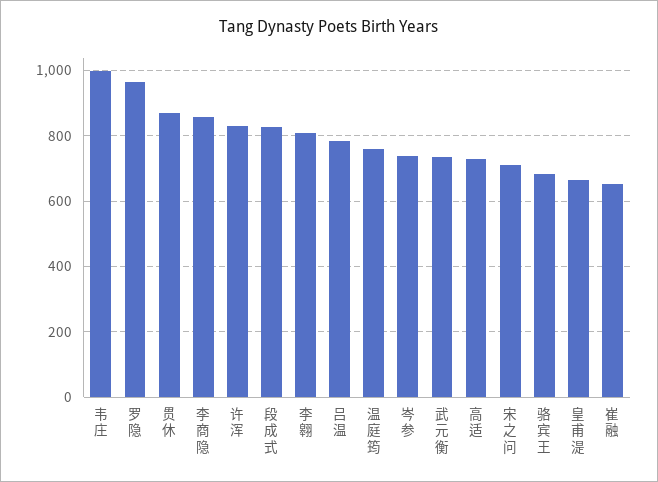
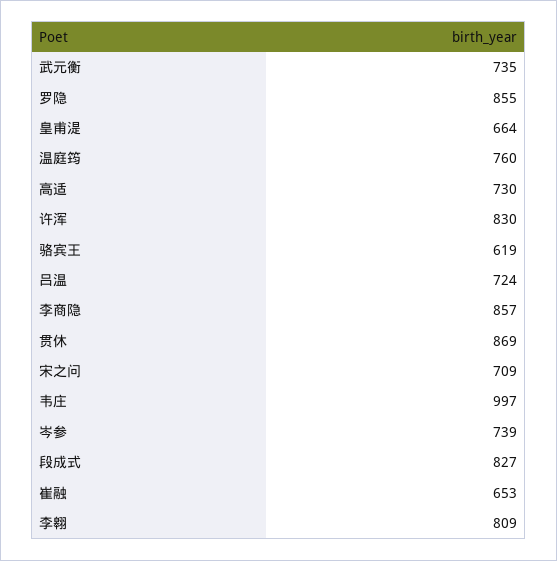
罗隐: 960 -> 855
吕温: 780 -> 724
骆宾王: 680 -> 619

